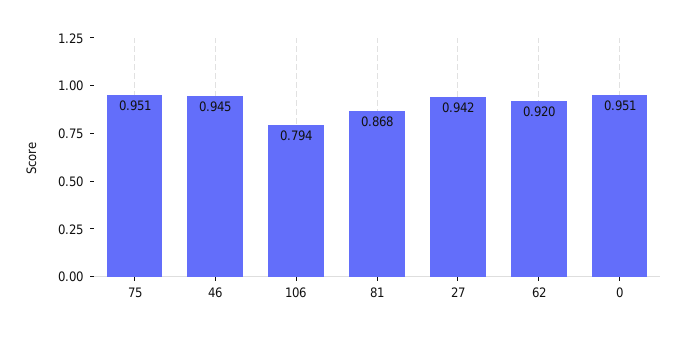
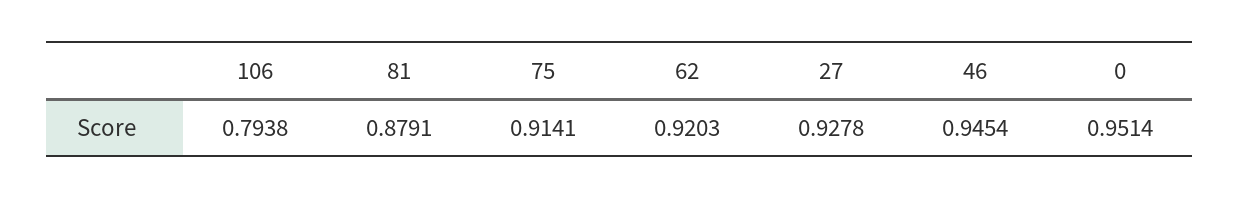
75: 0.951 -> 0.9141
81: 0.868 -> 0.8791
27: 0.942 -> 0.9278

